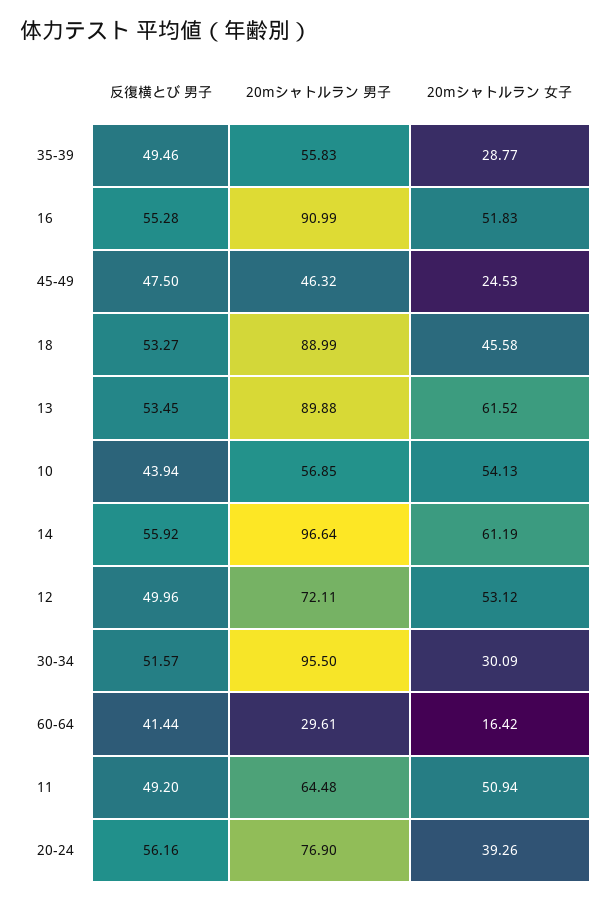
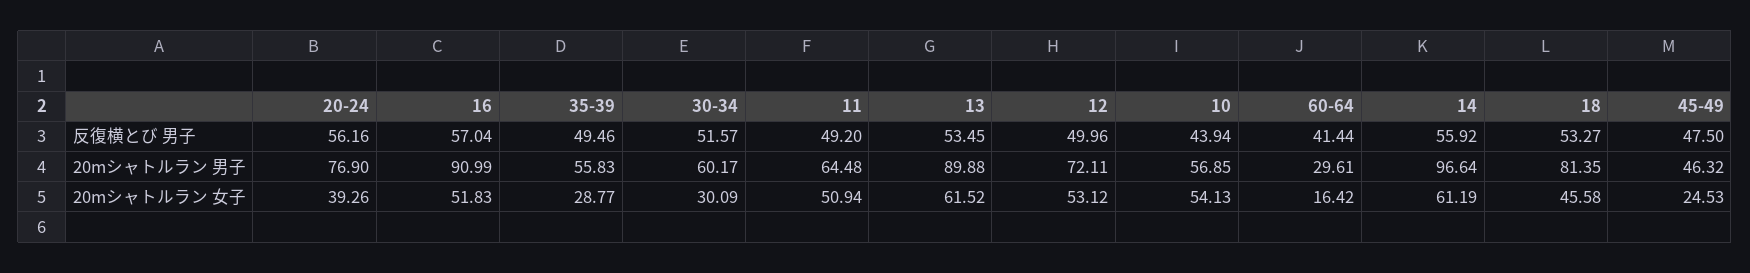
反復横とび 男子, 16: 55.28 -> 57.04
20mシャトルラン 男子, 18: 88.99 -> 81.35
20mシャトルラン 男子, 30-34: 95.5 -> 60.17

